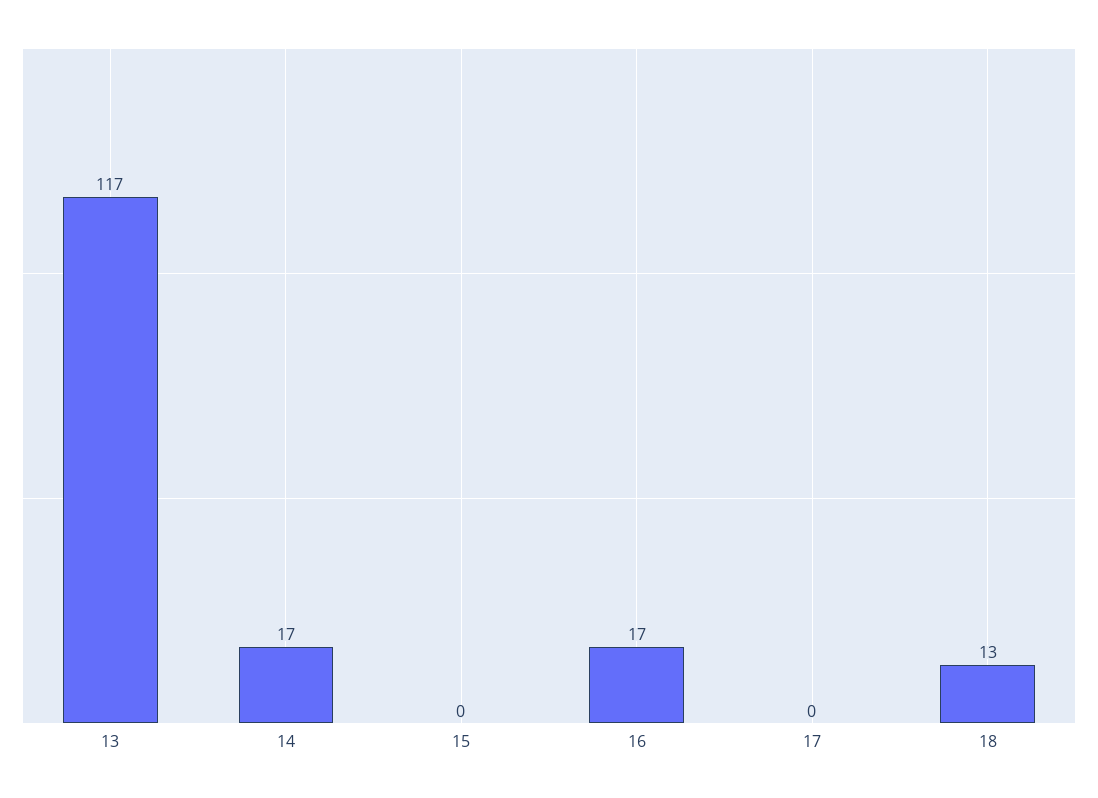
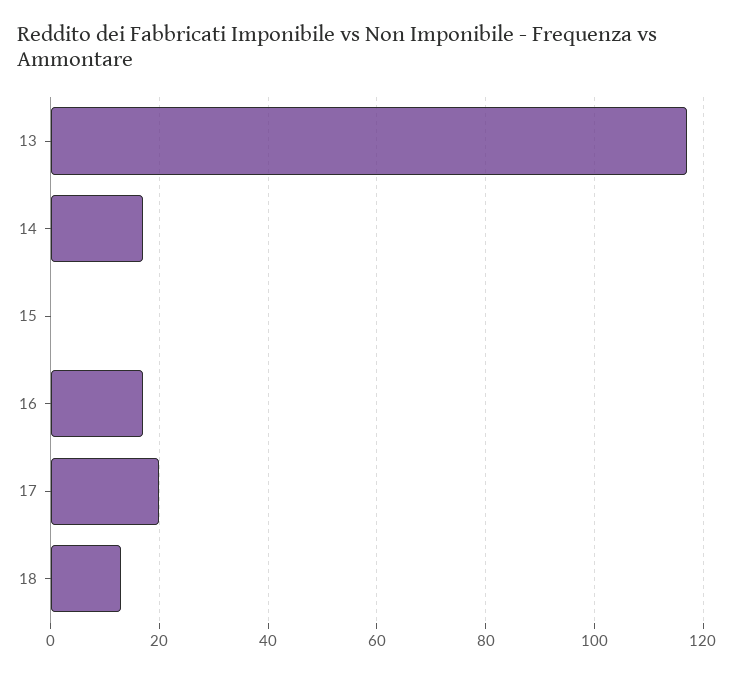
17: 0 -> 20

